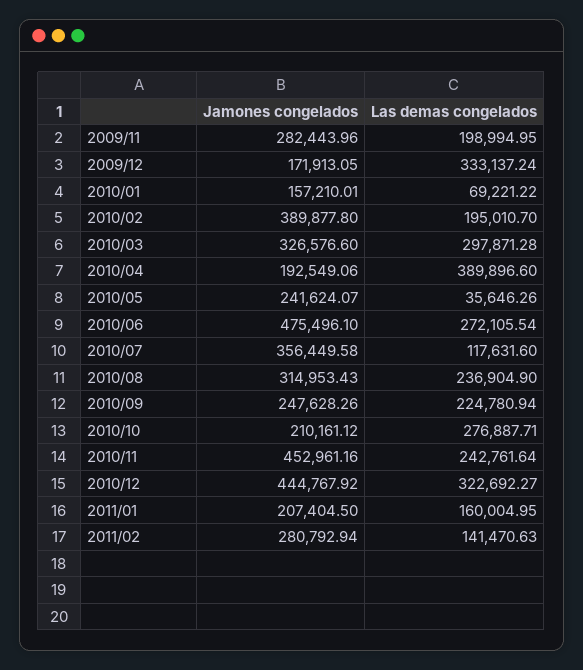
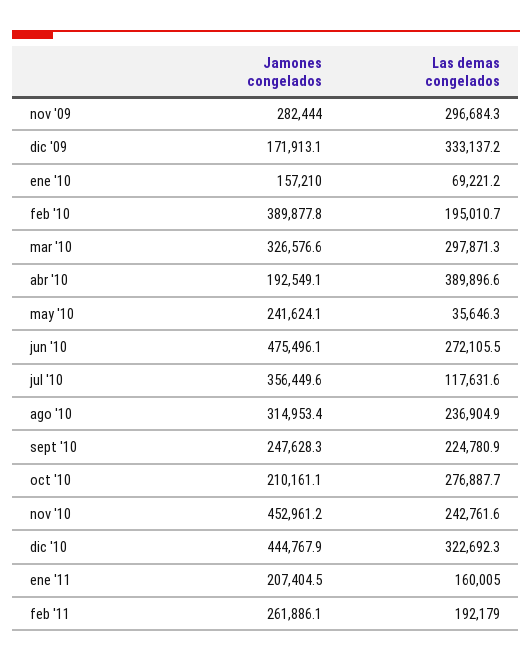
Las demas congelados, 2009/11: 198994.95 -> 296684.3
Jamones congelados, 2011/02: 280792.94 -> 261886.1
Las demas congelados, 2011/02: 141470.63 -> 192179

